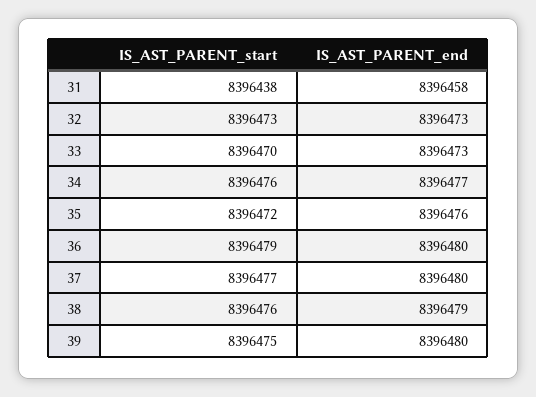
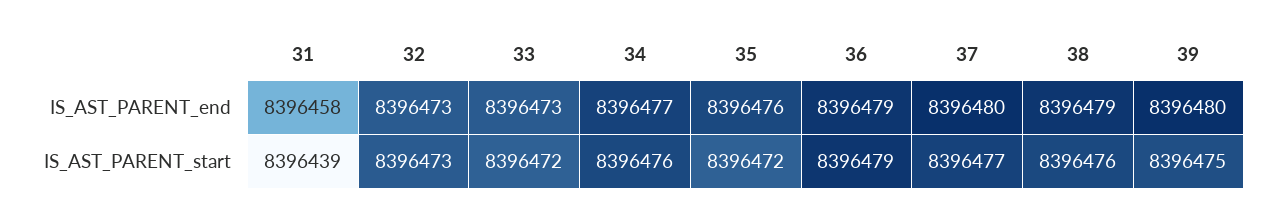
IS_AST_PARENT_start, 31: 8396438 -> 8396439
IS_AST_PARENT_start, 33: 8396470 -> 8396472
IS_AST_PARENT_end, 36: 8396480 -> 8396479

